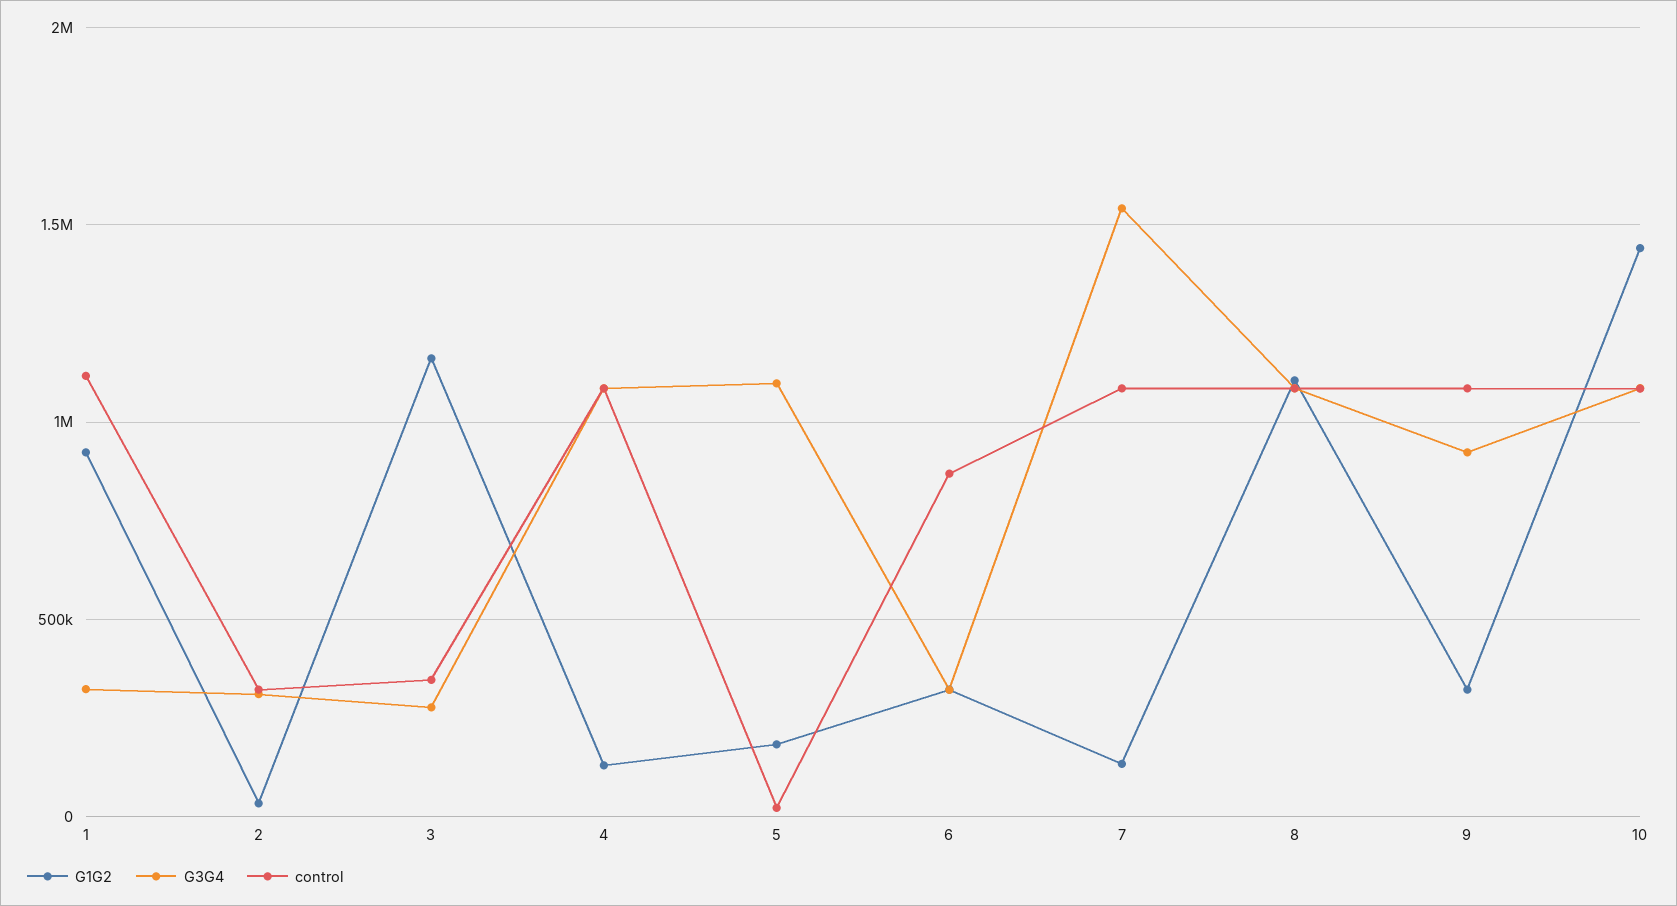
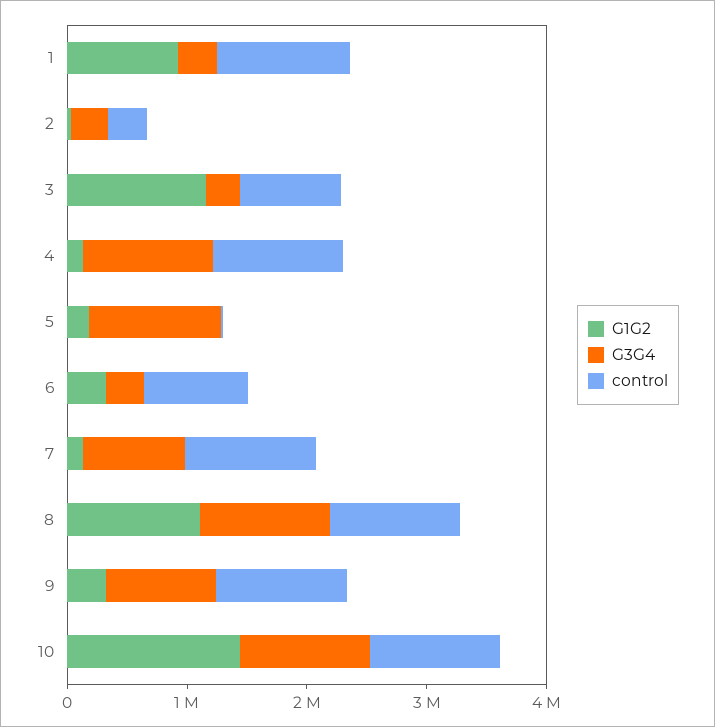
control, 3: 350000 -> 800000
G3G4, 7: 1550000 -> 800000

